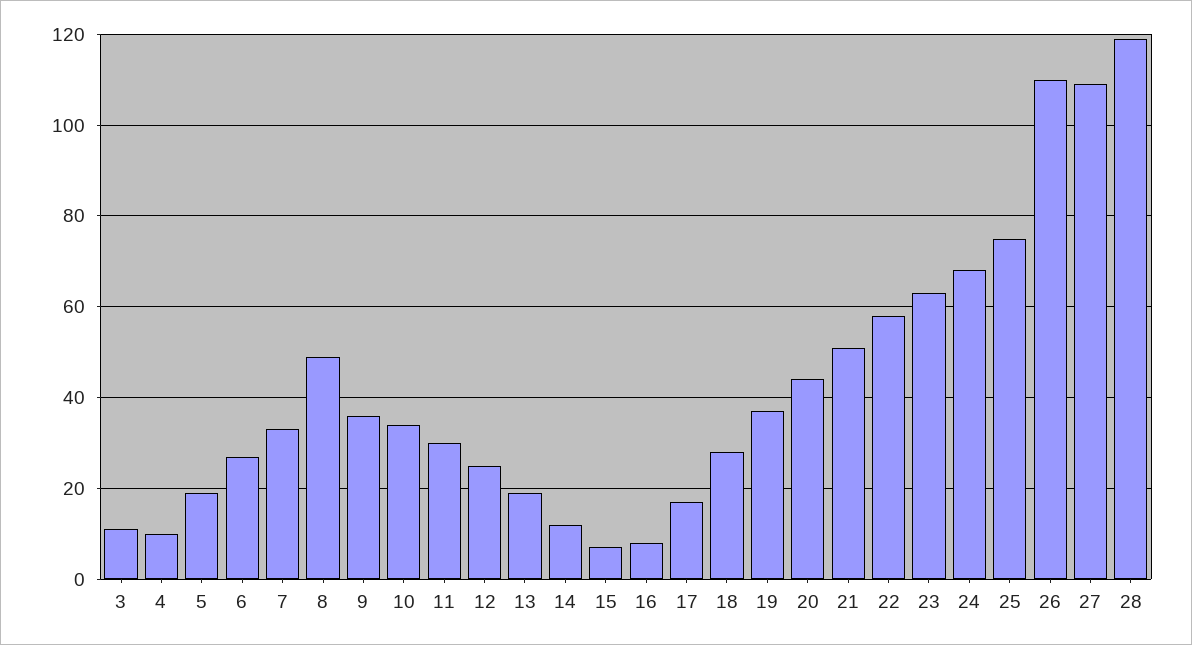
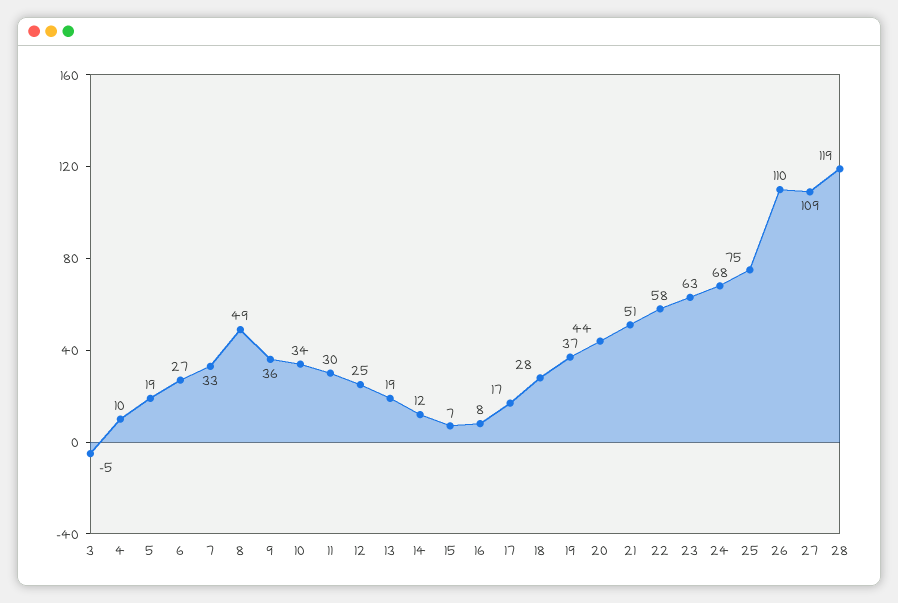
3: 10 -> -5

